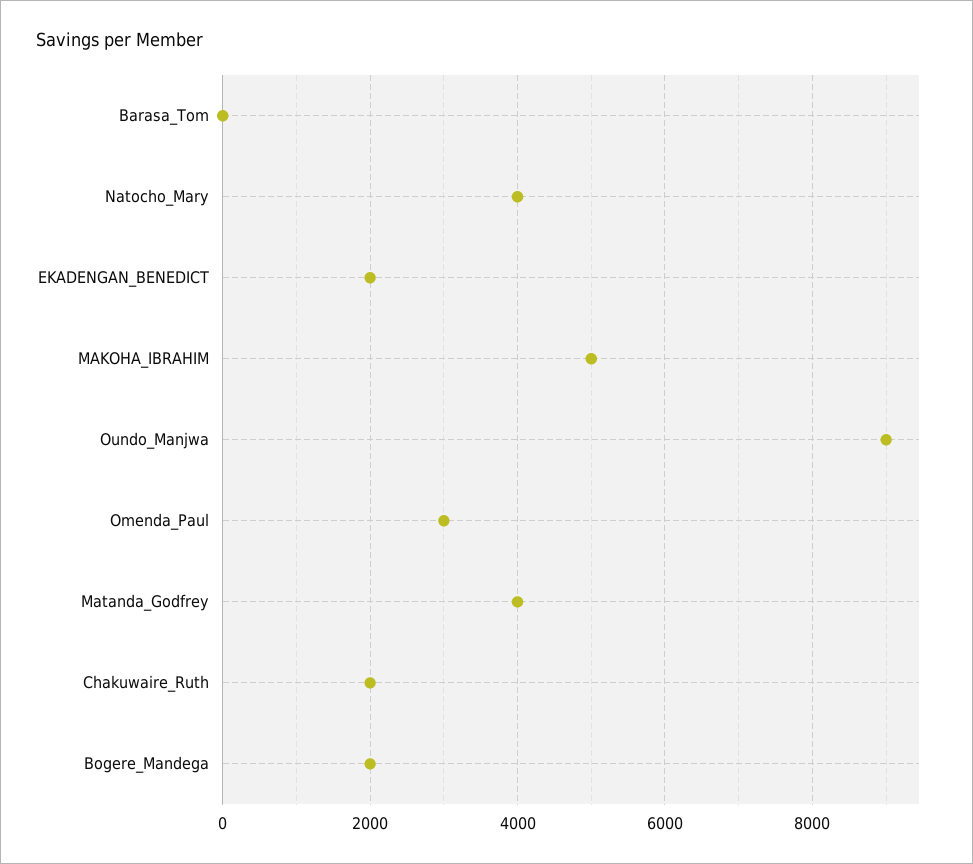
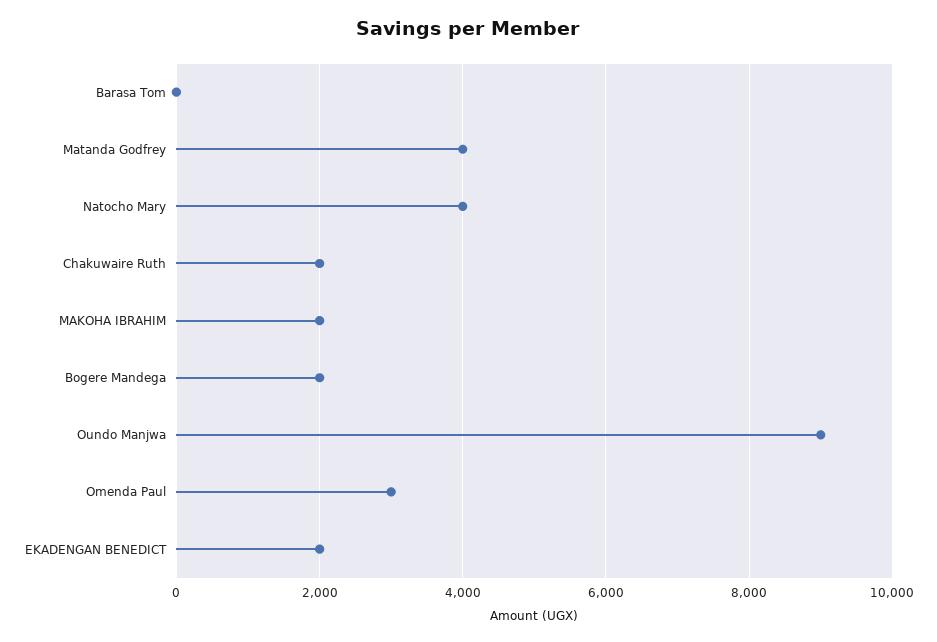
MAKOHA_IBRAHIM: 5000 -> 2000

